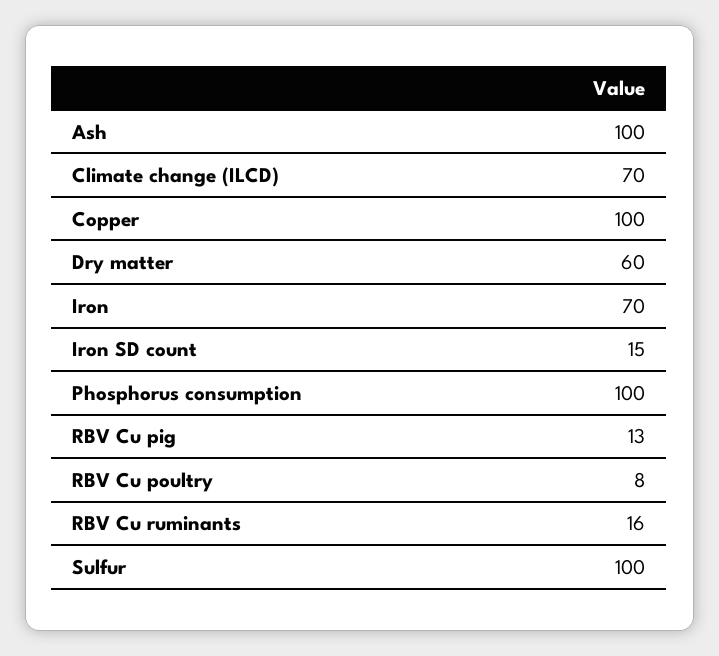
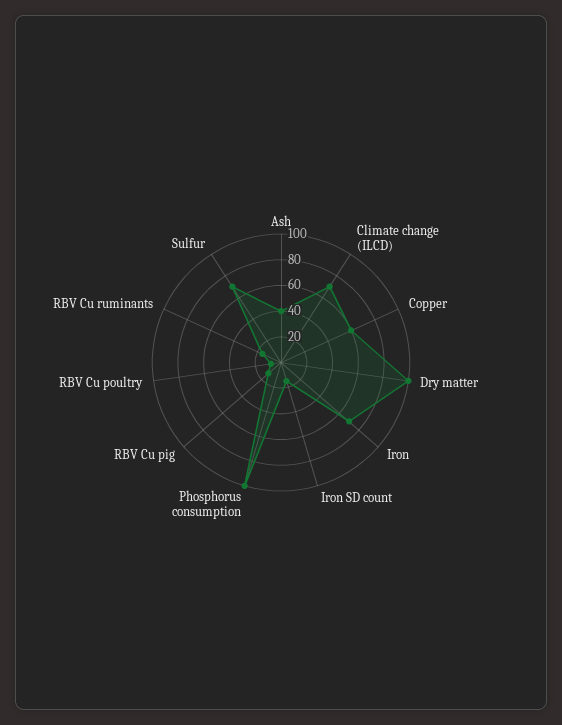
Ash: 100 -> 40
Copper: 100 -> 60
Dry matter: 60 -> 100
Sulfur: 100 -> 70

